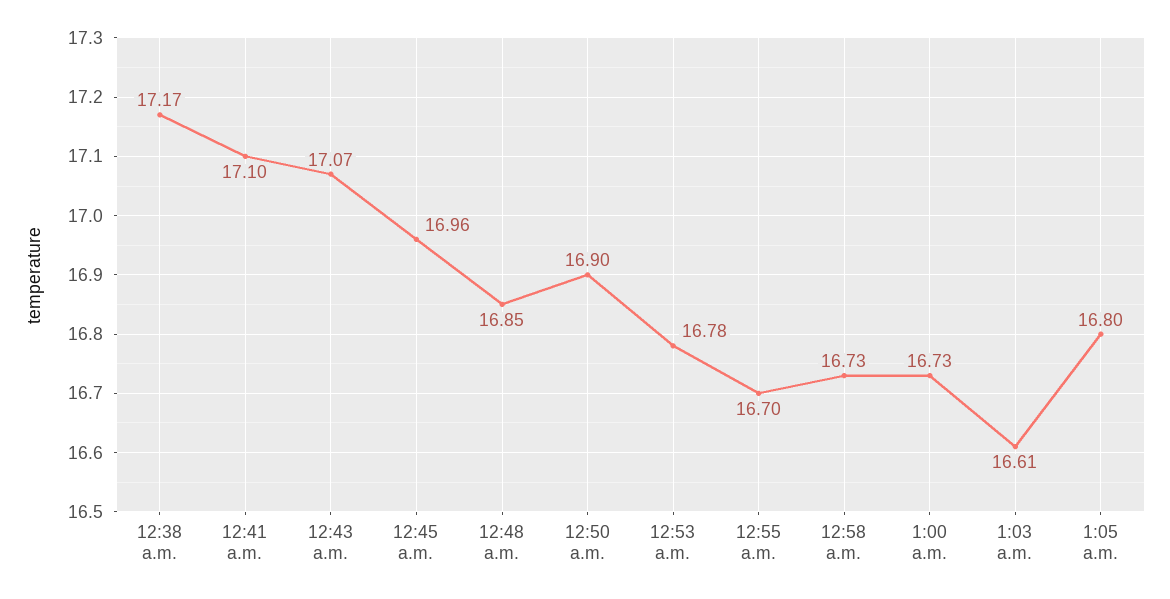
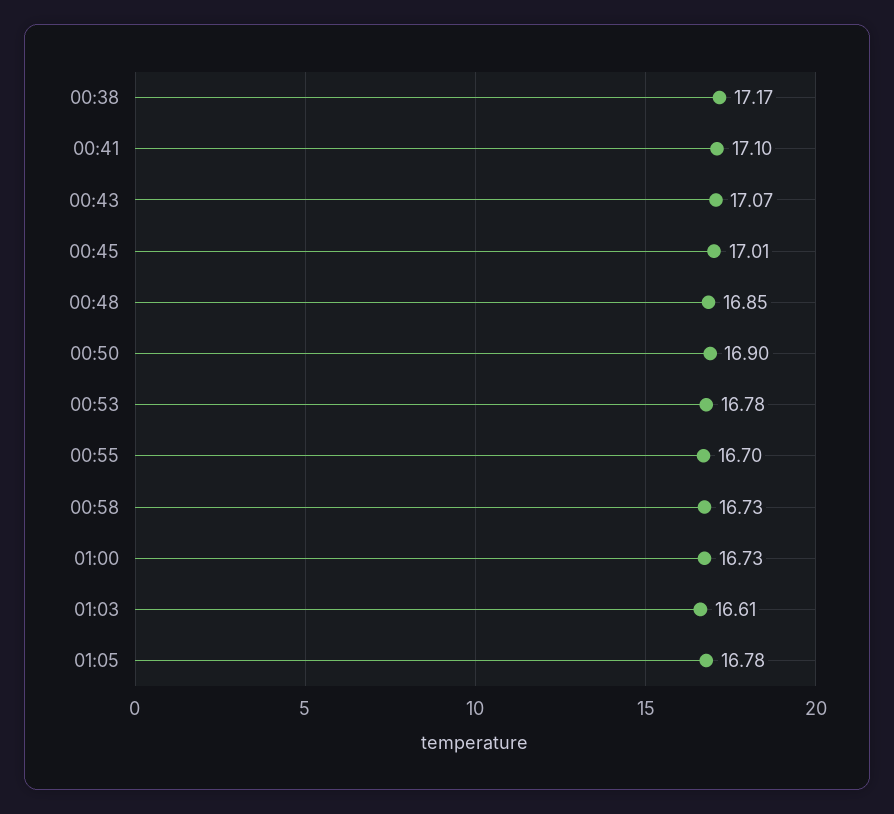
12:45 a.m.: 16.96 -> 17.01
1:05 a.m.: 16.8 -> 16.78

